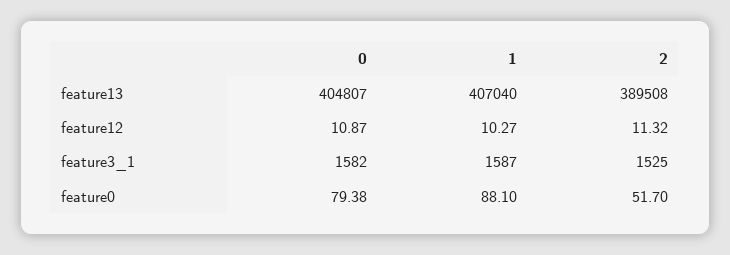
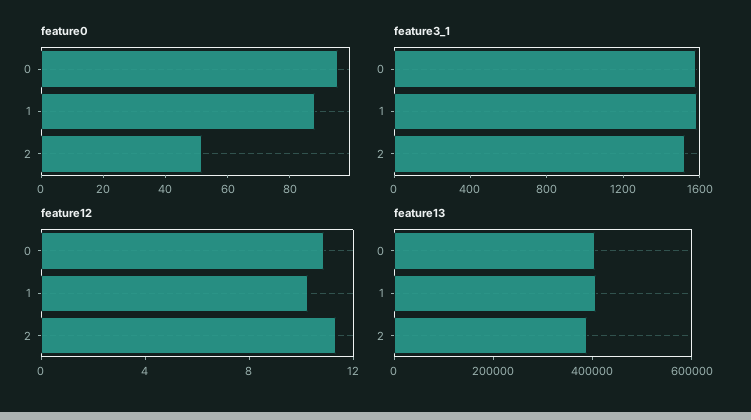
feature0, 0: 79.38 -> 95

